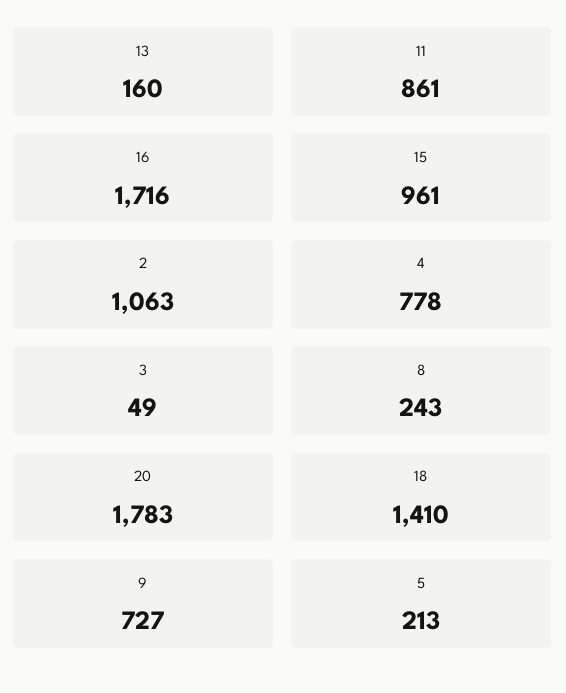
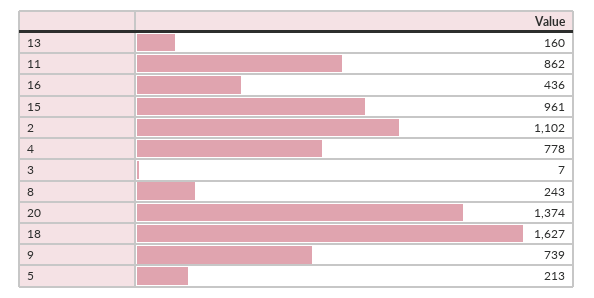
11: 861 -> 862
16: 1716 -> 436
2: 1063 -> 1102
3: 49 -> 7
20: 1783 -> 1374
18: 1410 -> 1627
9: 727 -> 739

